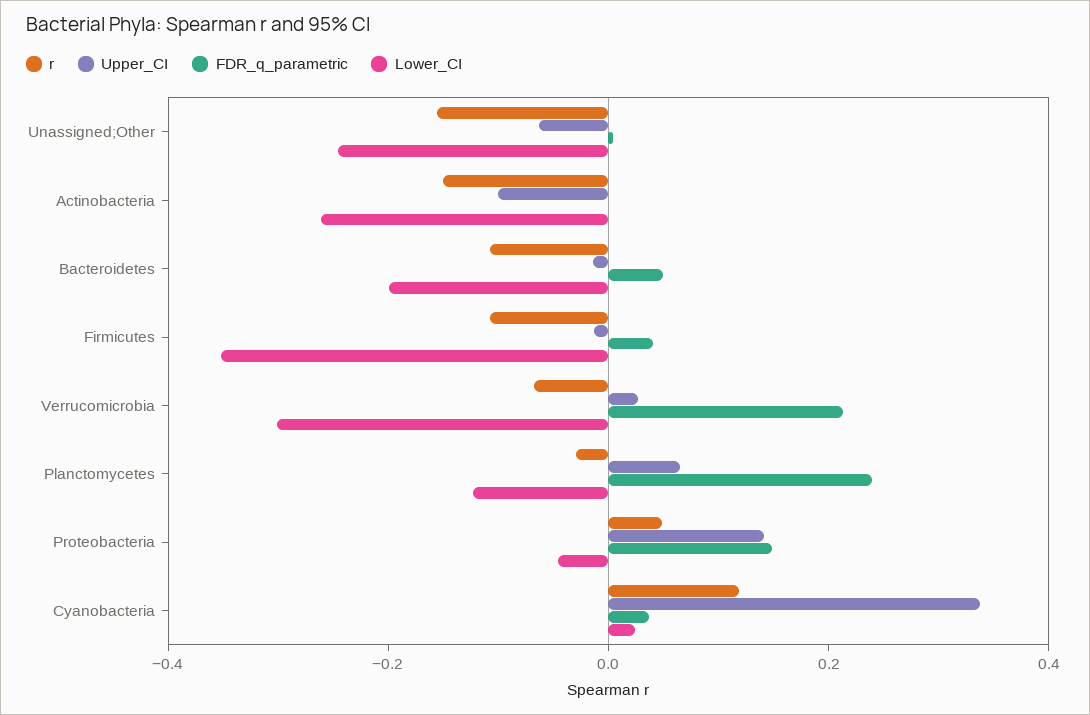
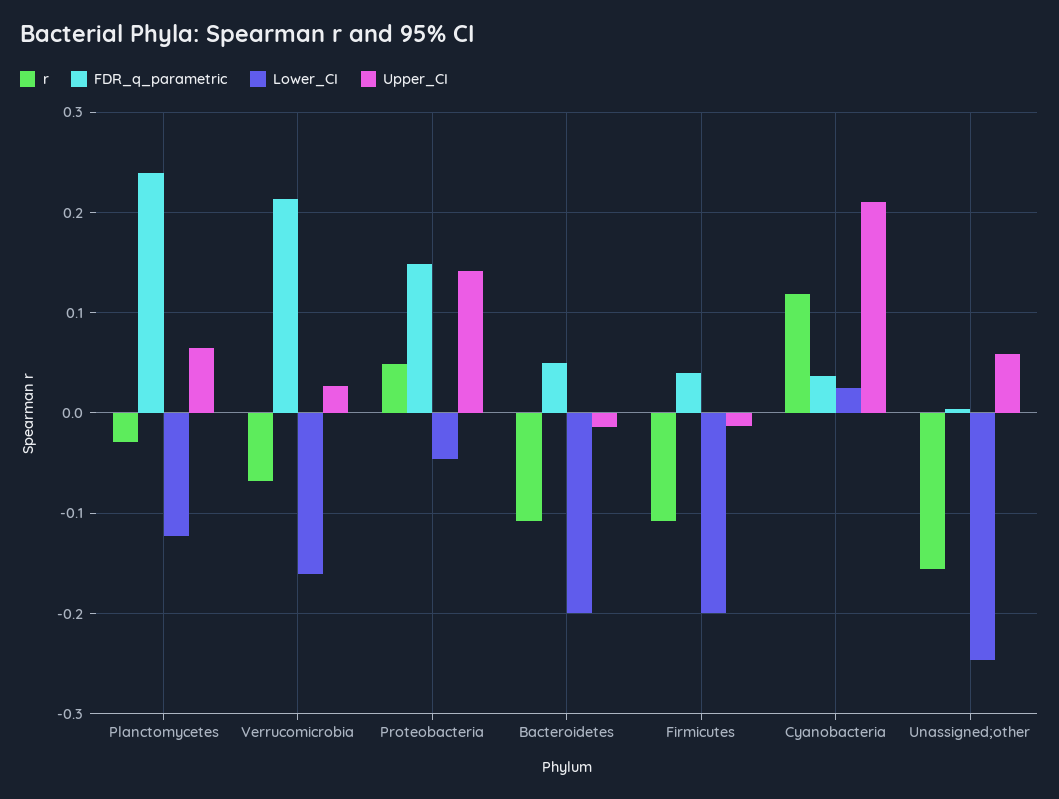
Upper_CI, Unassigned;Other: -0.05 -> 0.06
r, Actinobacteria: -0.15 -> none
Upper_CI, Actinobacteria: -0.1 -> none
FDR_q_parametric, Actinobacteria: 0 -> none
Lower_CI, Actinobacteria: -0.25 -> none
Lower_CI, Firmicutes: -0.35 -> -0.2
Lower_CI, Verrucomicrobia: -0.3 -> -0.16
Upper_CI, Cyanobacteria: 0.35 -> 0.21

